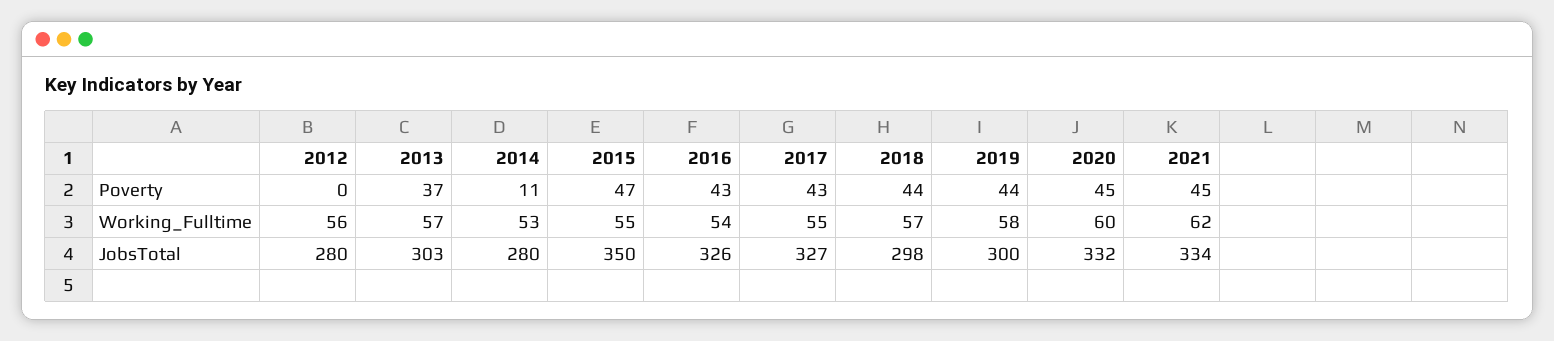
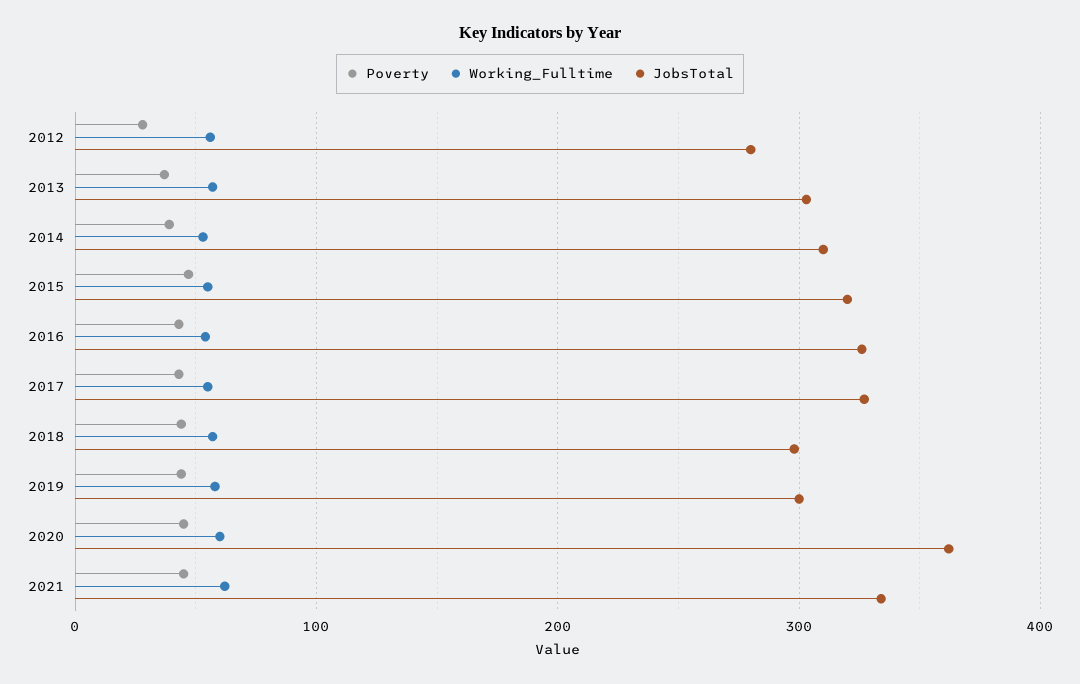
Poverty, 2012: 0 -> 30
Poverty, 2014: 11 -> 40
JobsTotal, 2014: 280 -> 310
JobsTotal, 2015: 350 -> 320
JobsTotal, 2020: 332 -> 360

